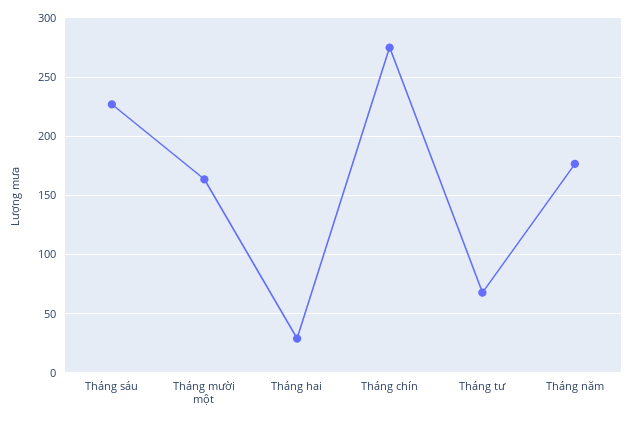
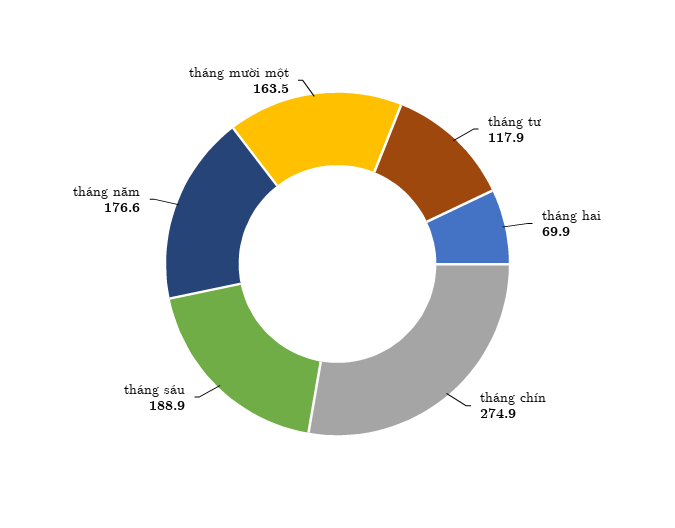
Tháng sáu: 230 -> 188.9
Tháng hai: 30 -> 69.9
Tháng tư: 70 -> 117.9

